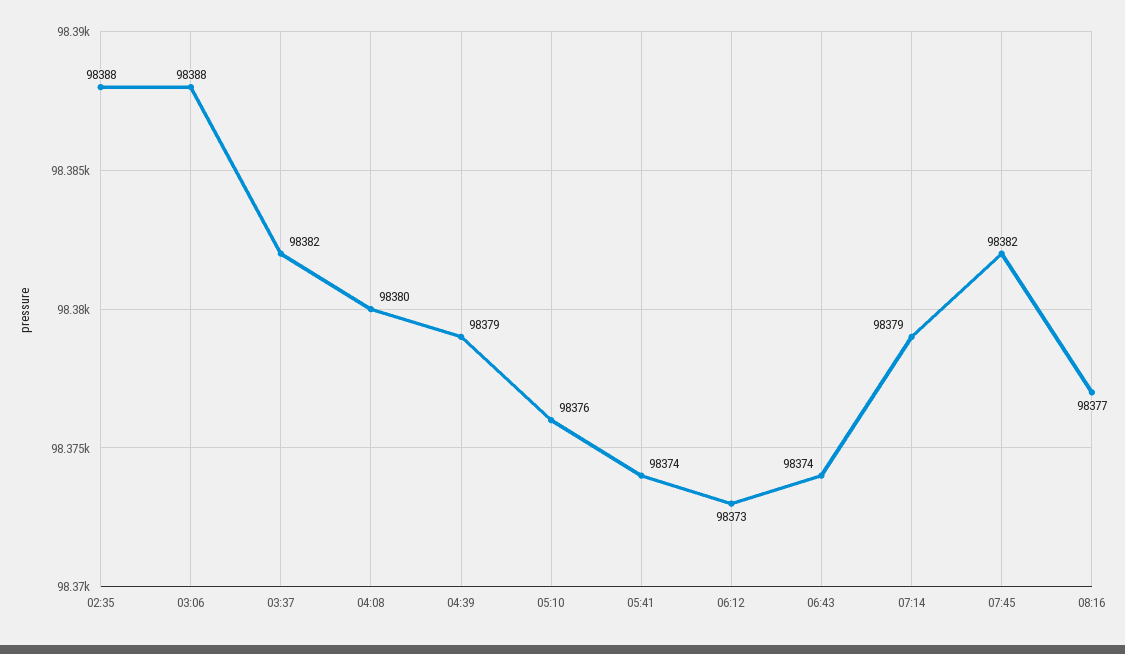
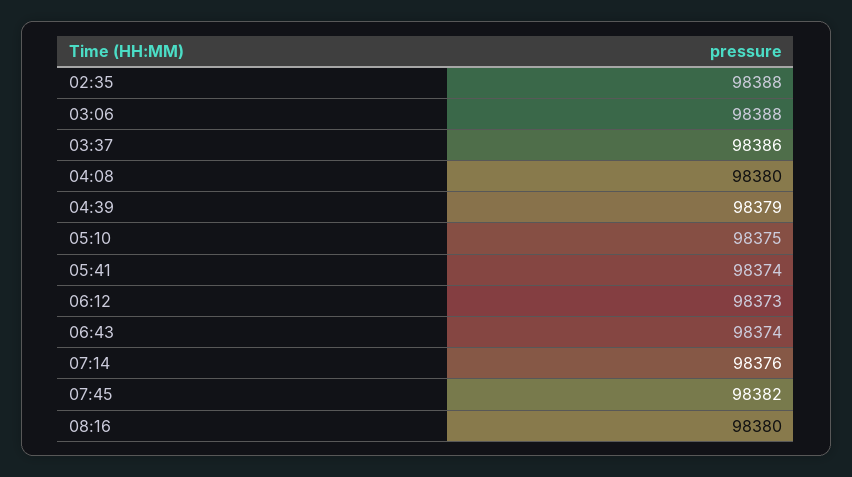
03:37: 98382 -> 98386
05:10: 98376 -> 98375
07:14: 98379 -> 98376
08:16: 98377 -> 98380

